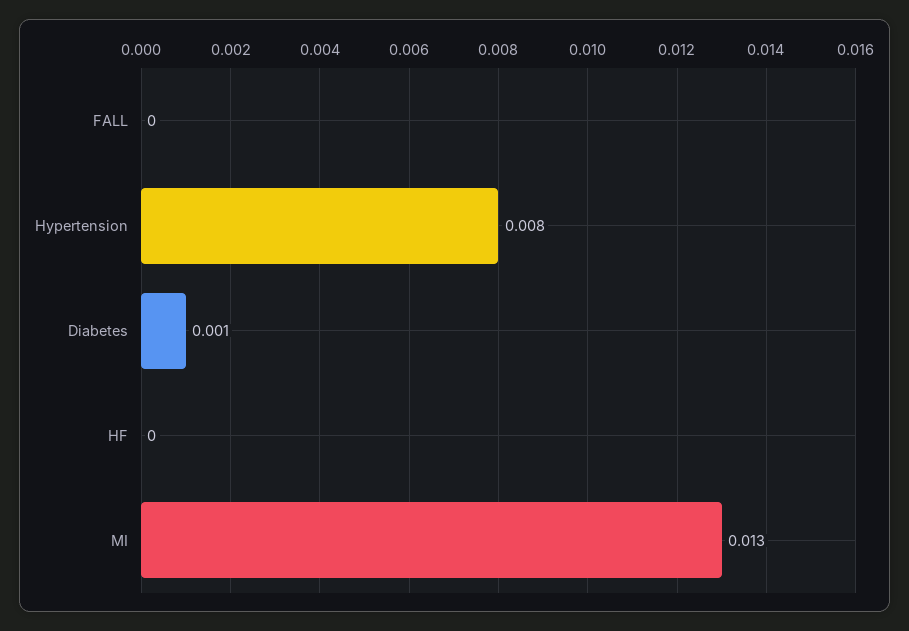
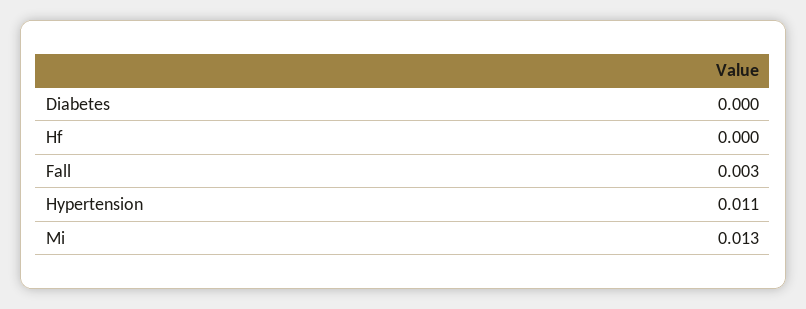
FALL: 0 -> 0.003
Hypertension: 0.008 -> 0.011
Diabetes: 0.001 -> 0

